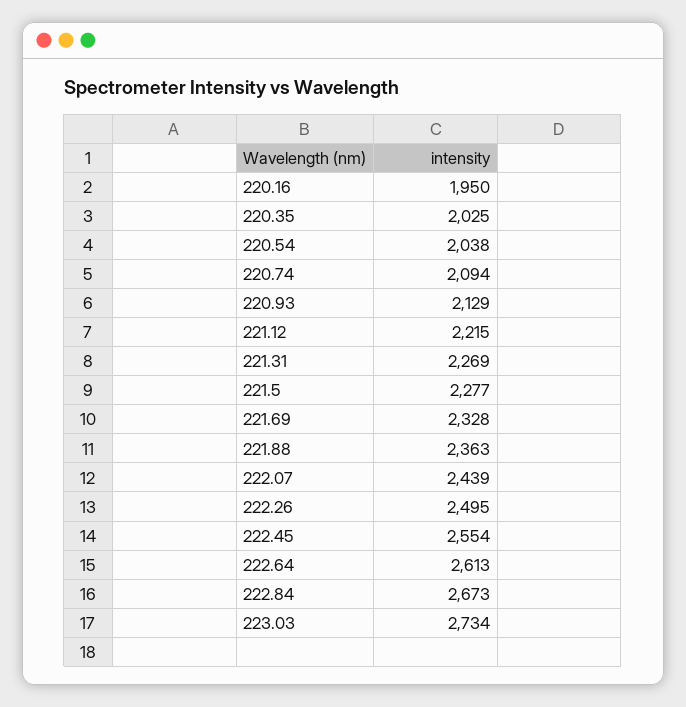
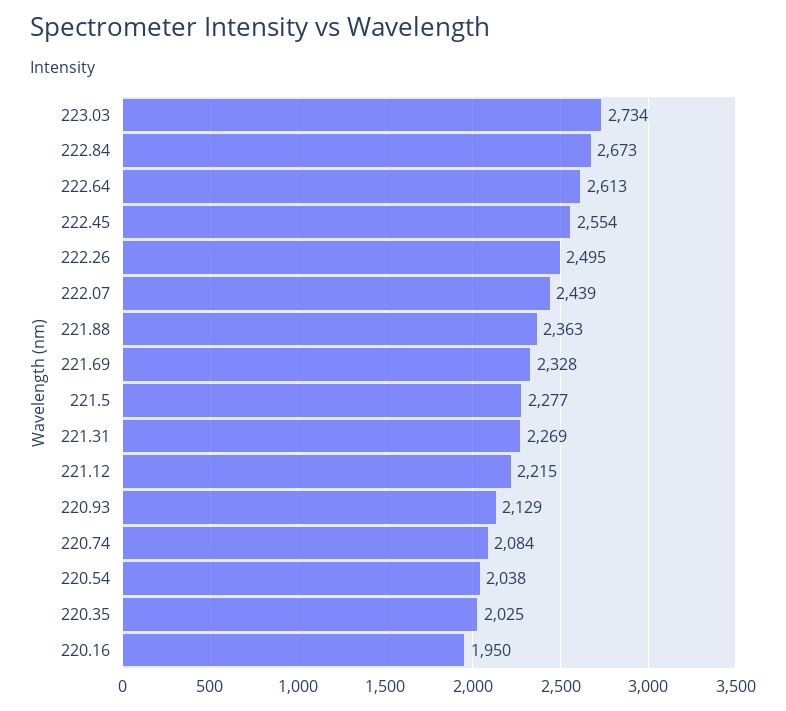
220.74: 2094 -> 2084

